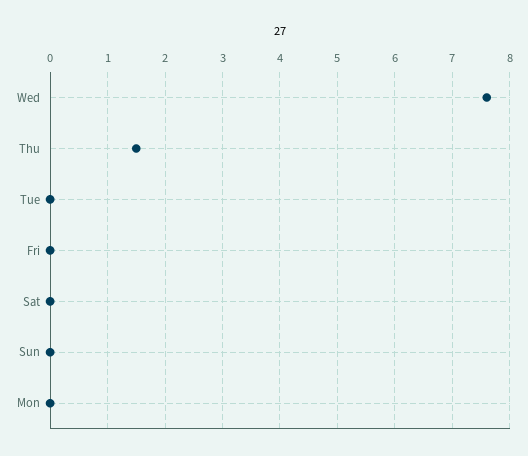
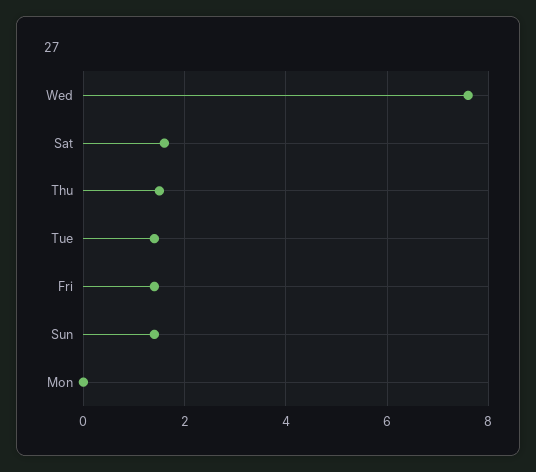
Tue: 0 -> 1.5
Fri: 0 -> 1.5
Sat: 0 -> 1.5
Sun: 0 -> 1.5

